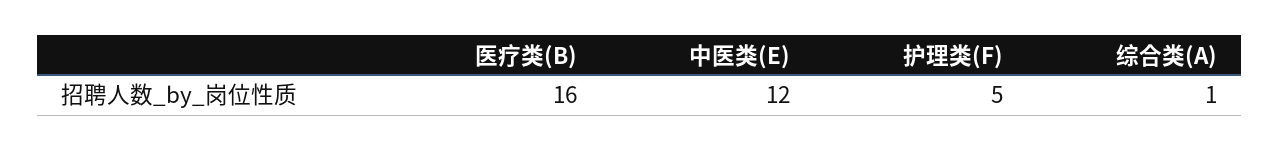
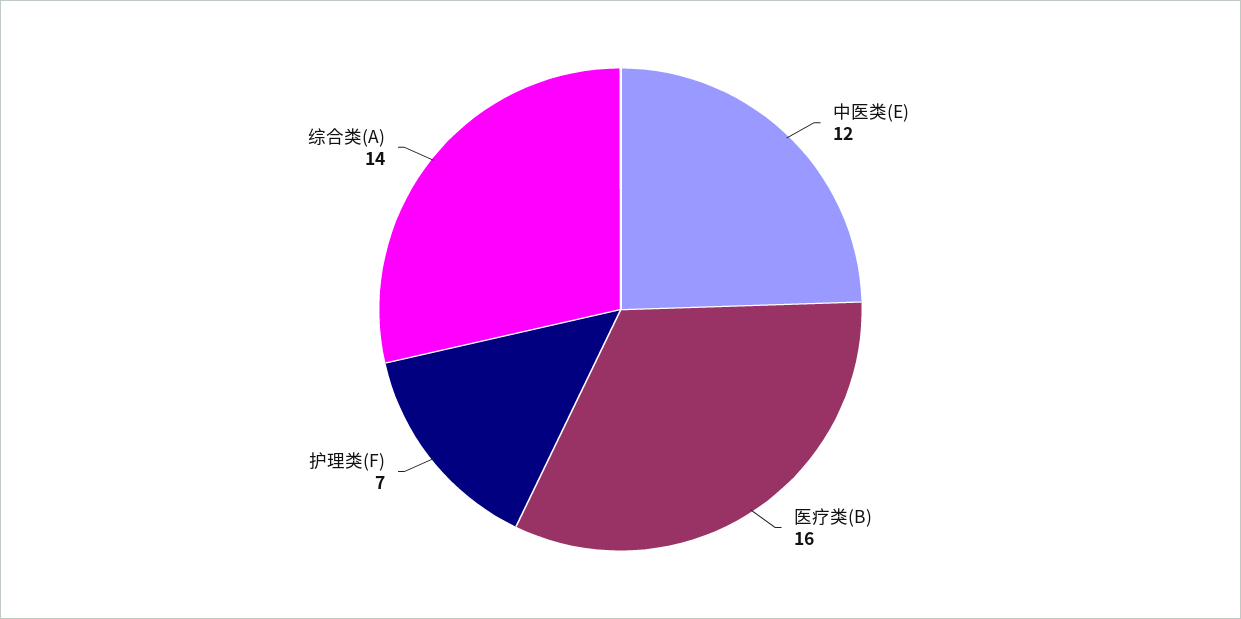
护理类(F): 5 -> 7
综合类(A): 1 -> 14

